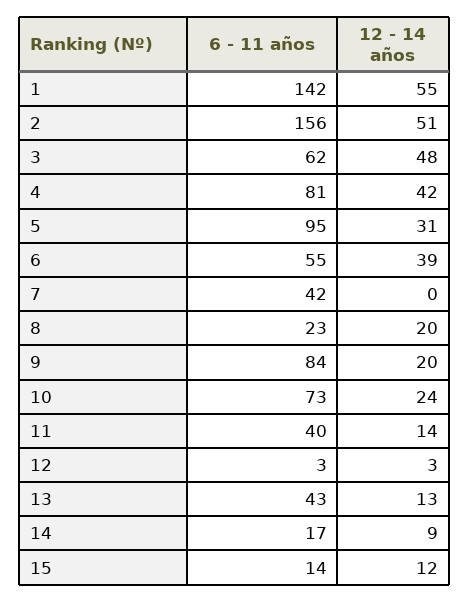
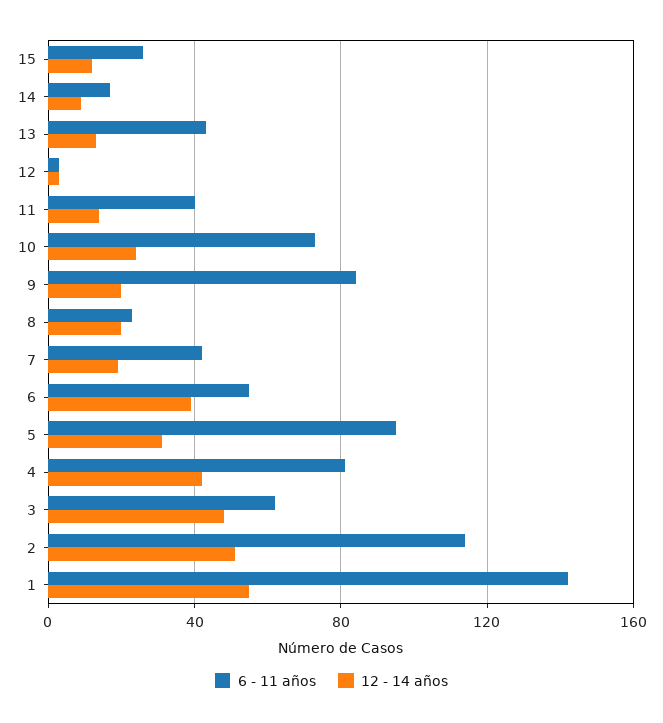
6 - 11 años, 2: 156 -> 115
12 - 14 años, 7: 0 -> 20
6 - 11 años, 15: 14 -> 25

